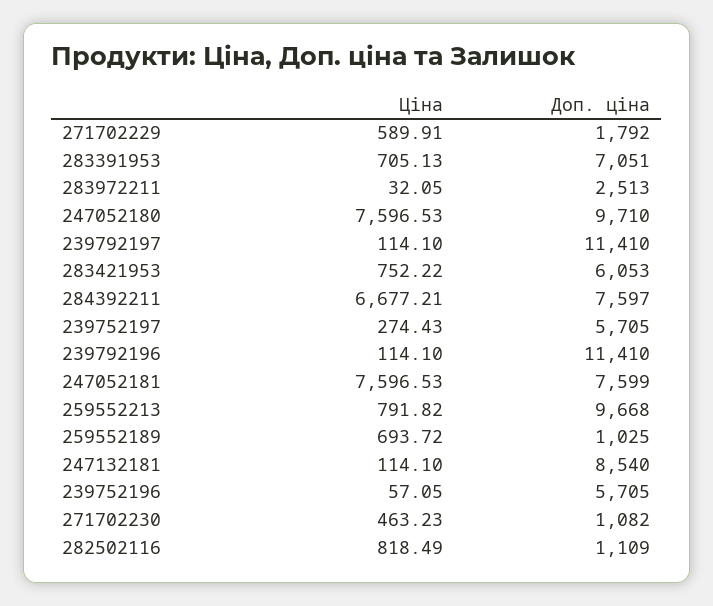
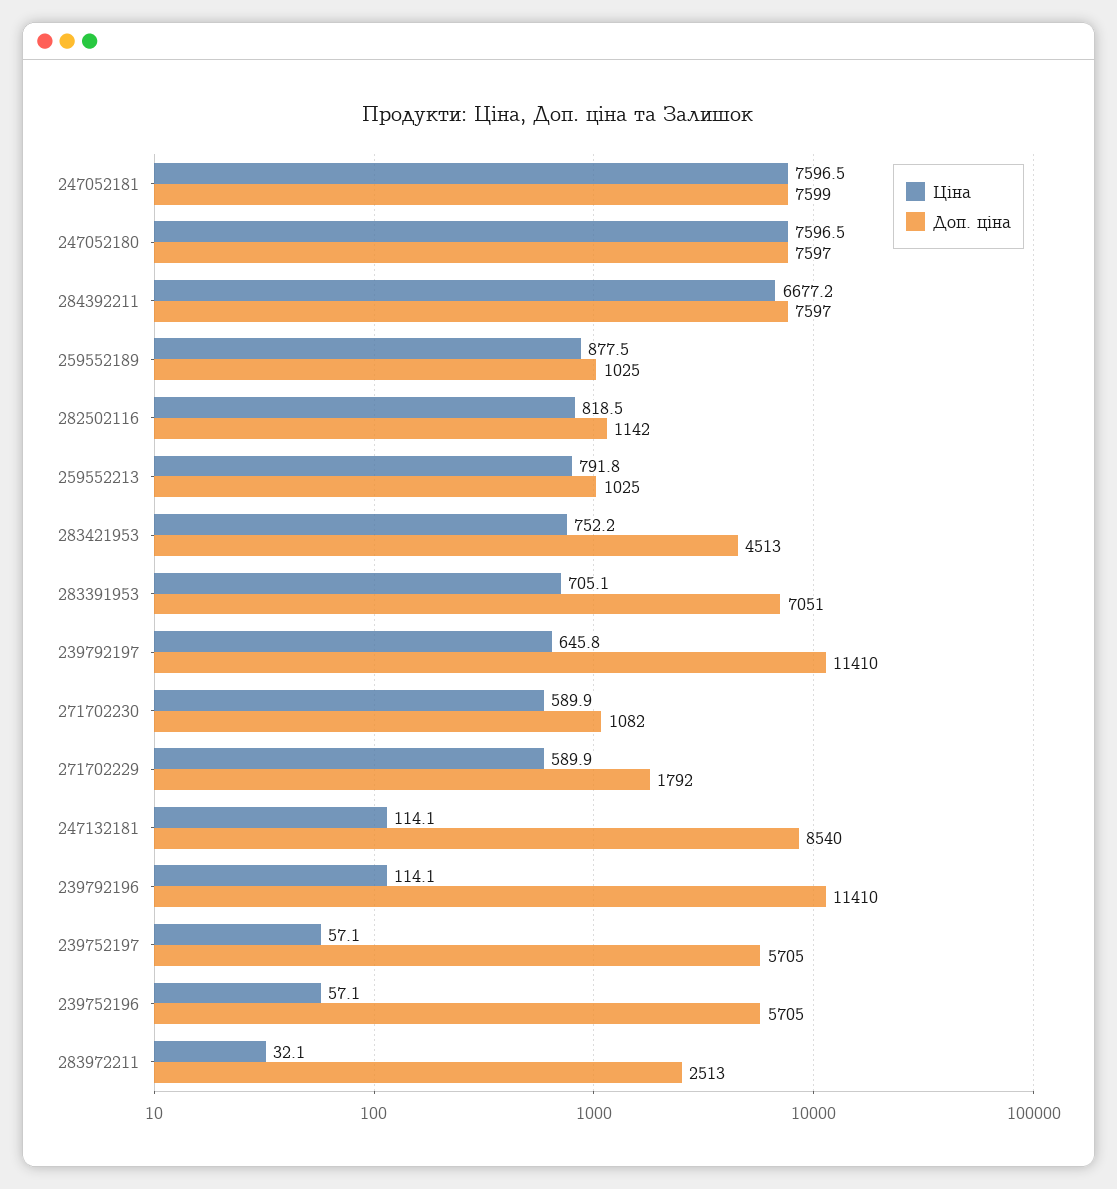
Доп. ціна, 247052180: 9710 -> 7597
Ціна, 239792197: 114.1 -> 645.8
Доп. ціна, 283421953: 6053 -> 4513
Ціна, 239752197: 274.43 -> 57.1
Доп. ціна, 259552213: 9668 -> 1025
Ціна, 259552189: 693.72 -> 877.5
Ціна, 271702230: 463.23 -> 589.9
Доп. ціна, 282502116: 1109 -> 1142

